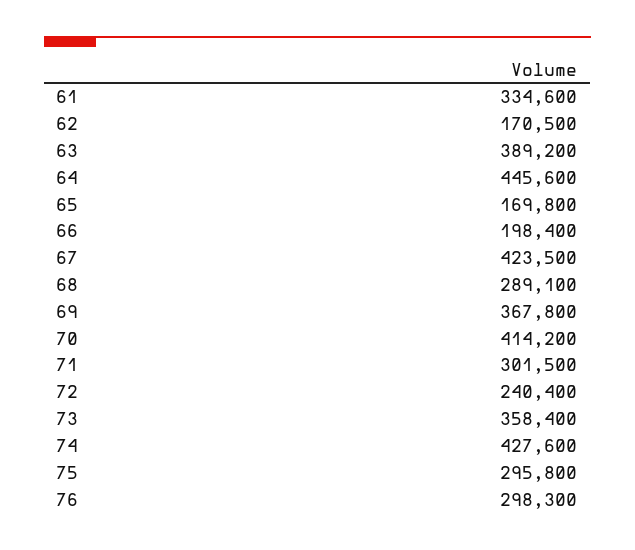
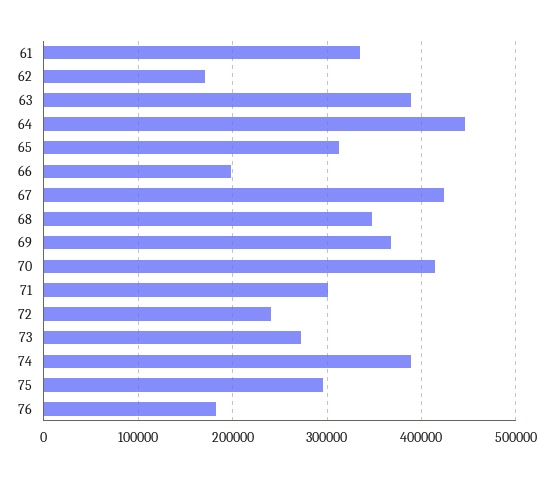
65: 169800 -> 310000
68: 289100 -> 350000
73: 358400 -> 270000
74: 427600 -> 390000
76: 298300 -> 180000

